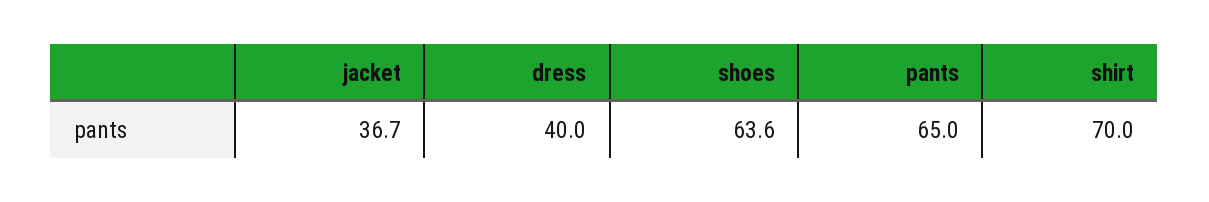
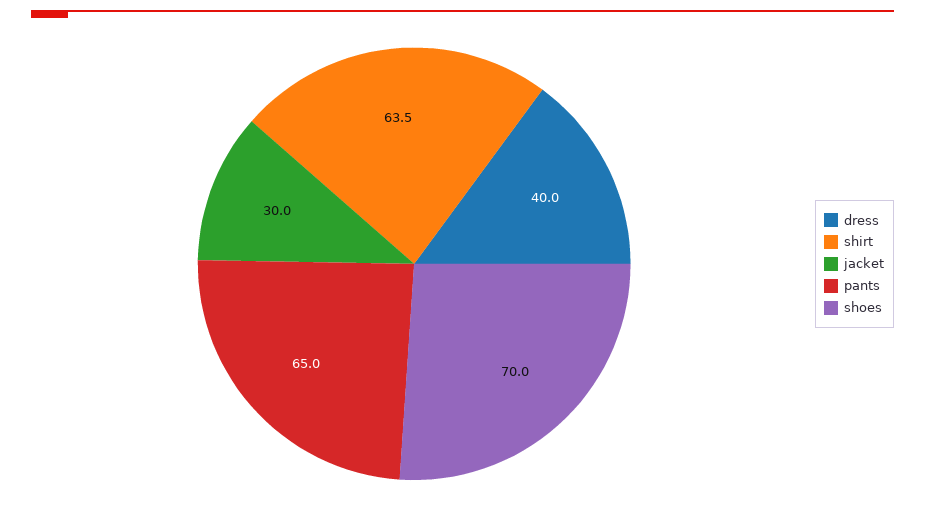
jacket: 36.7 -> 30
shoes: 63.6 -> 70
shirt: 70 -> 63.5

